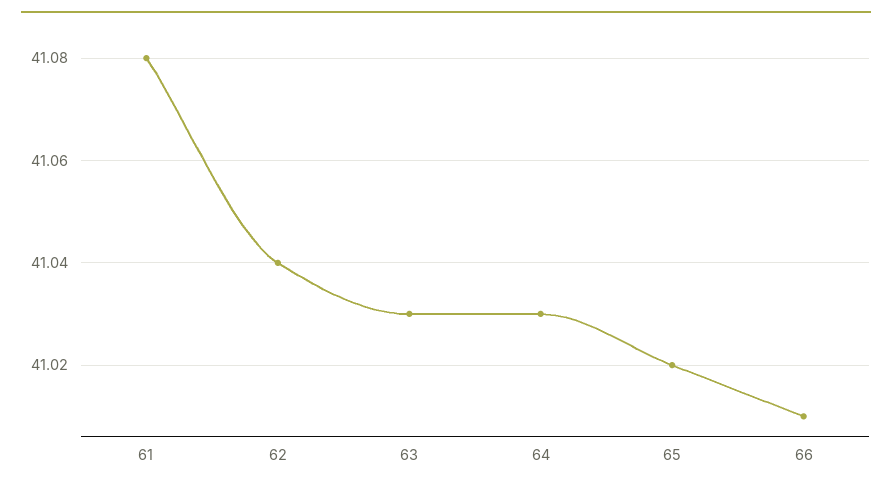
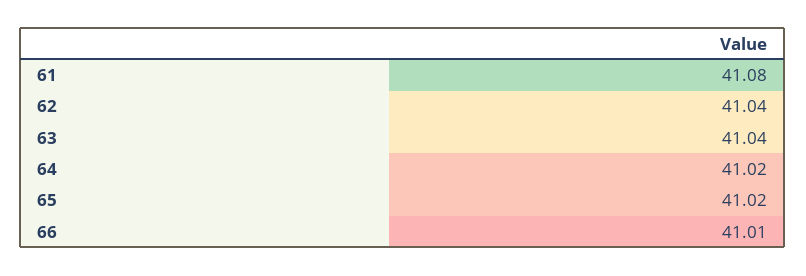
63: 41.03 -> 41.04
64: 41.03 -> 41.02

